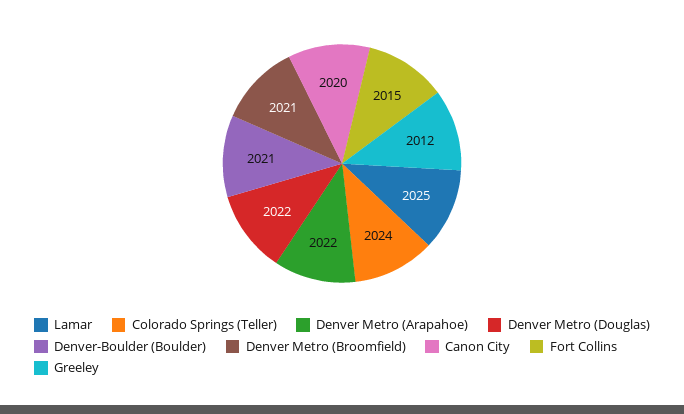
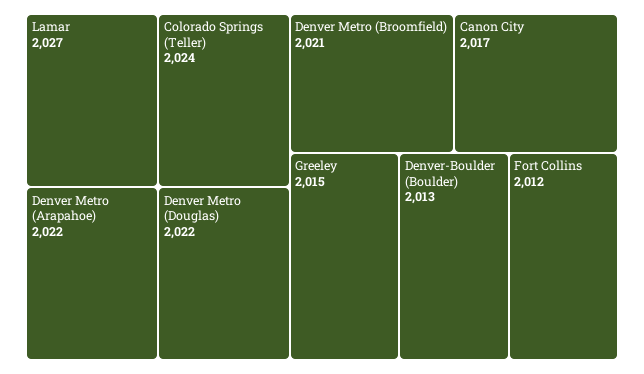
Lamar: 2025 -> 2027
Denver-Boulder (Boulder): 2021 -> 2013
Canon City: 2020 -> 2017
Fort Collins: 2015 -> 2012
Greeley: 2012 -> 2015

